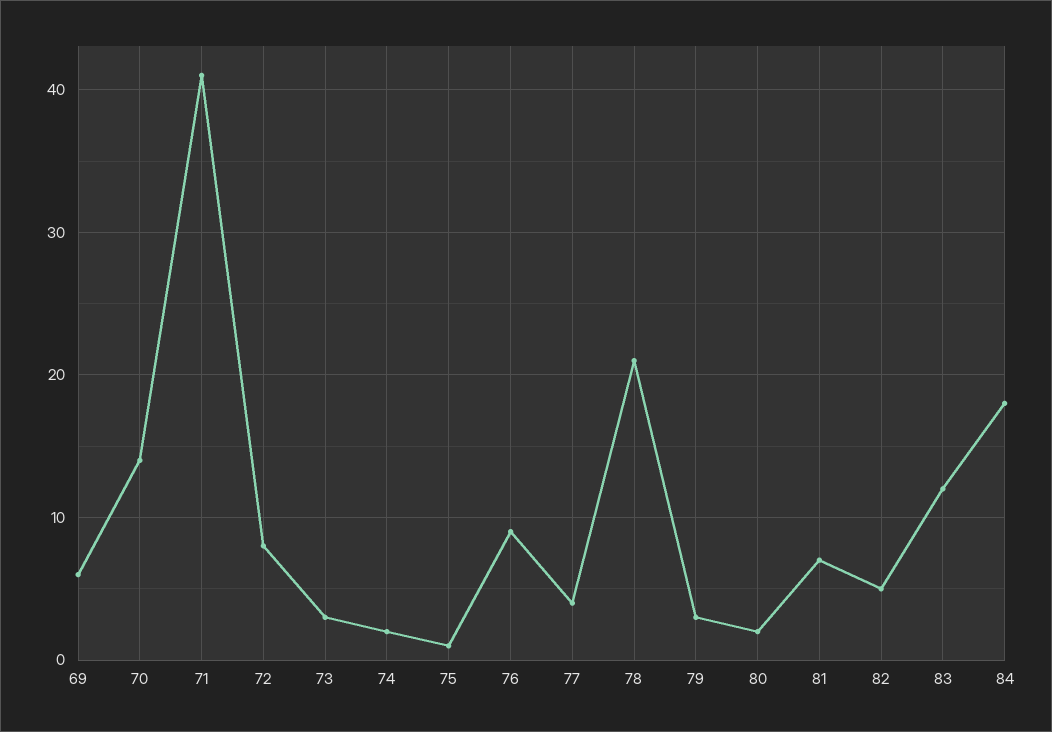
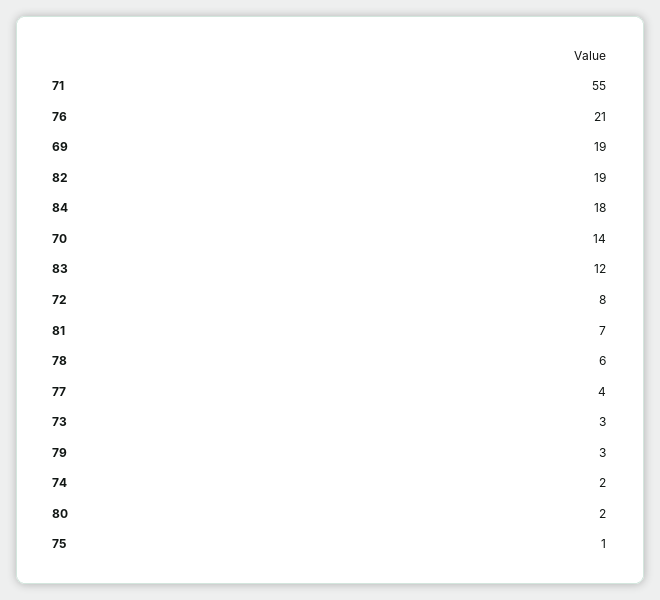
69: 6 -> 19
71: 41 -> 55
76: 9 -> 21
78: 21 -> 6
82: 5 -> 19

